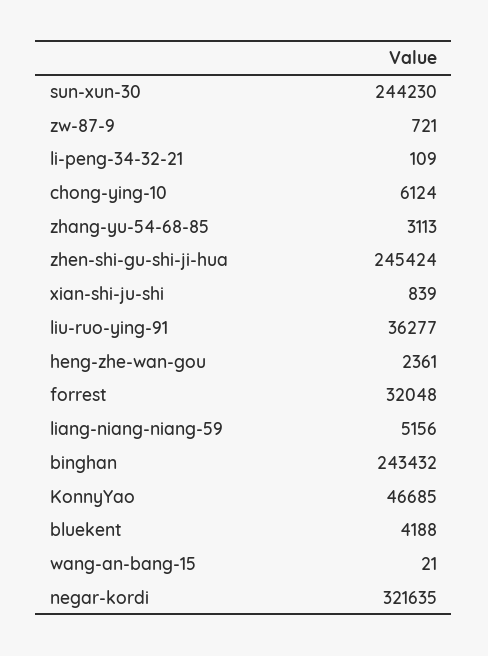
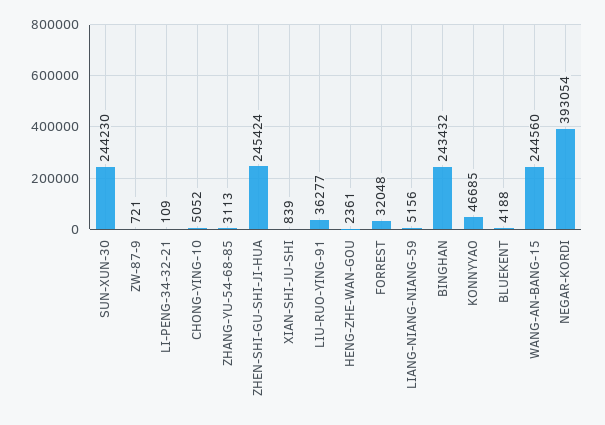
chong-ying-10: 6124 -> 5052
wang-an-bang-15: 21 -> 244560
negar-kordi: 321635 -> 393054

